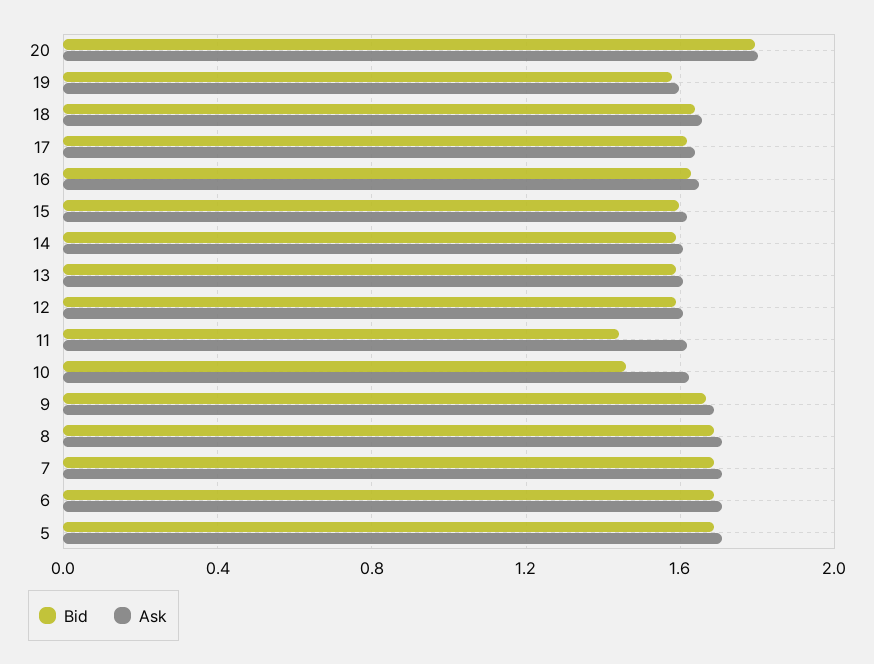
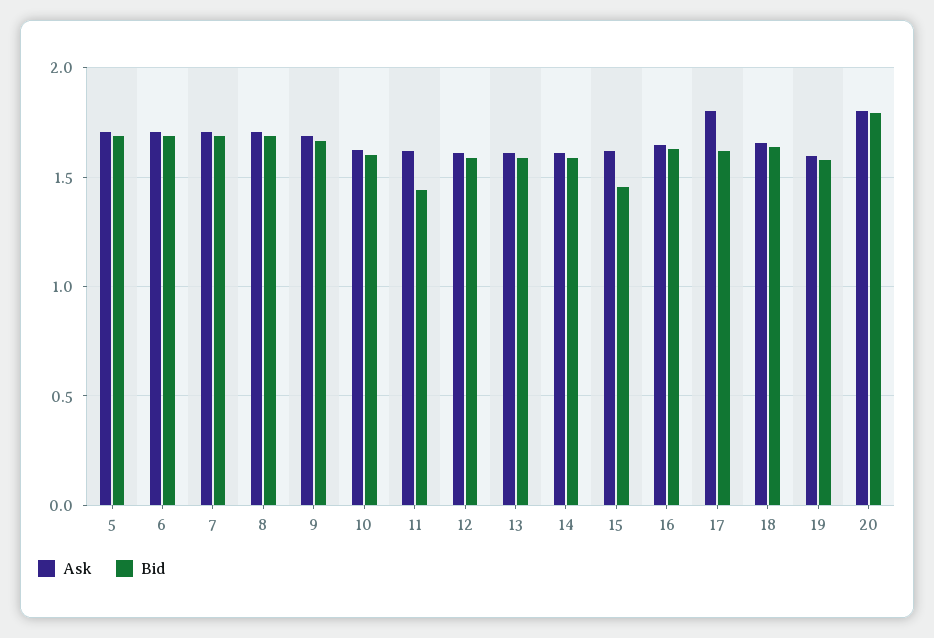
Ask, 17: 1.65 -> 1.8
Bid, 15: 1.6 -> 1.45
Bid, 10: 1.45 -> 1.6

